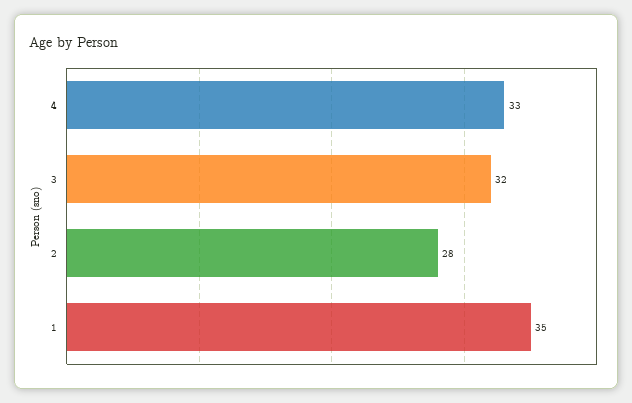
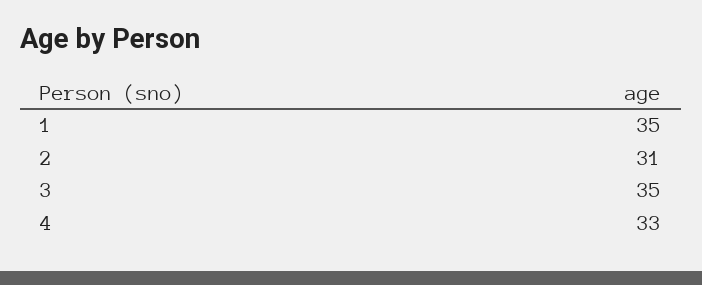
3: 32 -> 35
2: 28 -> 31

